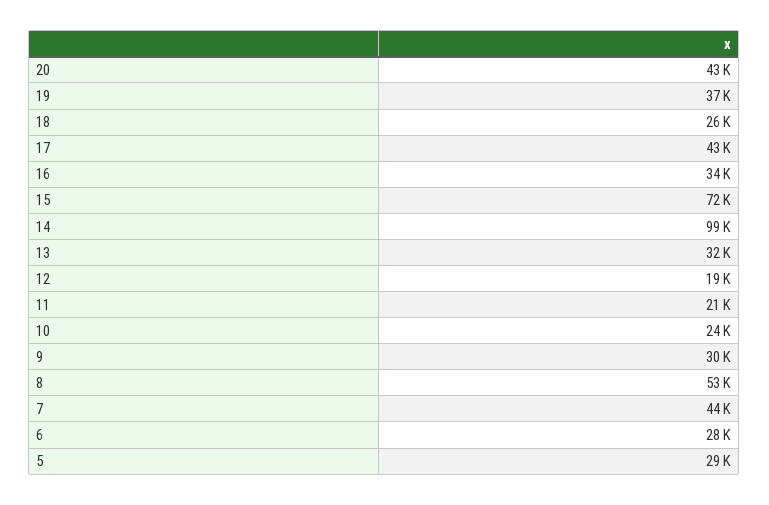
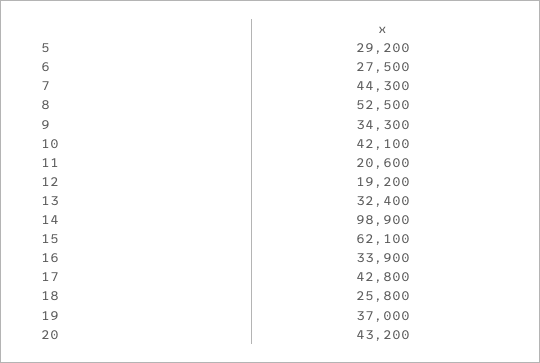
15: 72000 -> 62100
10: 24000 -> 42100
9: 30000 -> 34300

